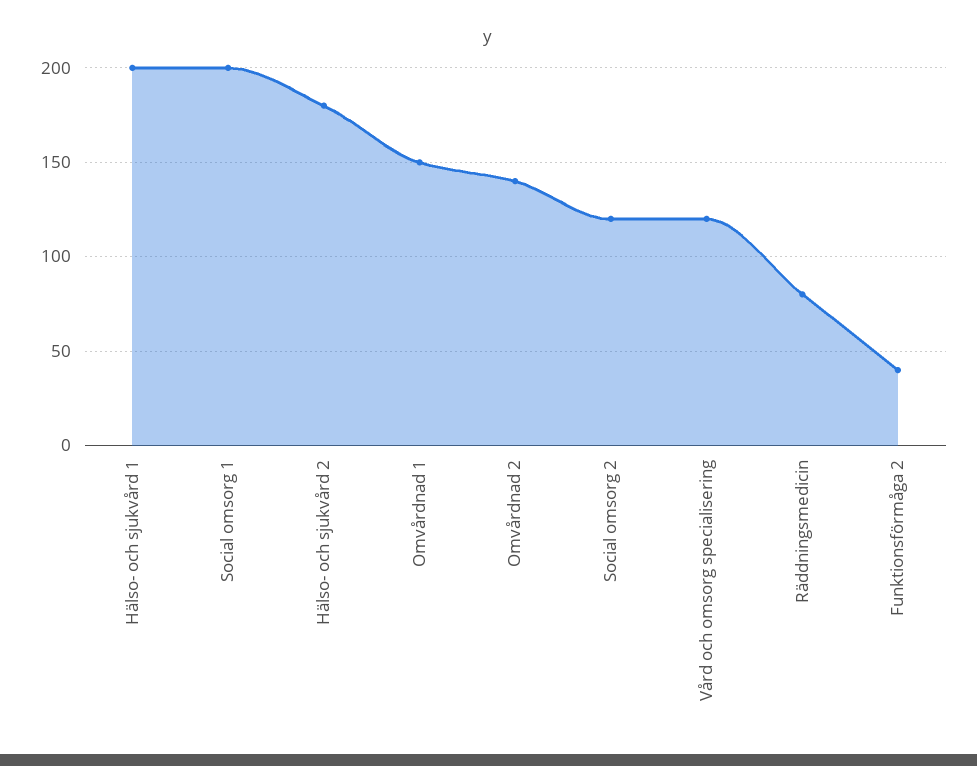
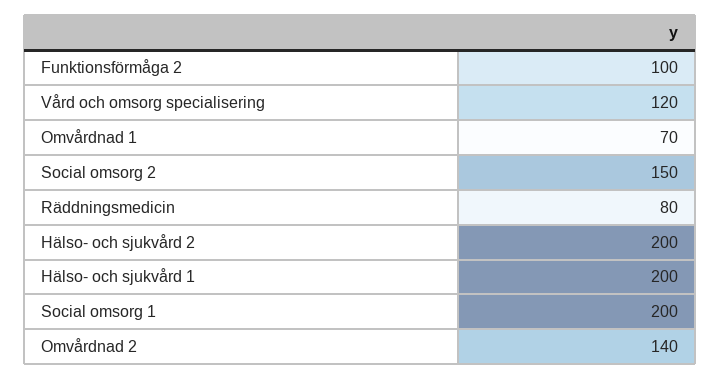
Hälso- och sjukvård 2: 180 -> 200
Omvårdnad 1: 150 -> 70
Social omsorg 2: 120 -> 150
Funktionsförmåga 2: 40 -> 100

